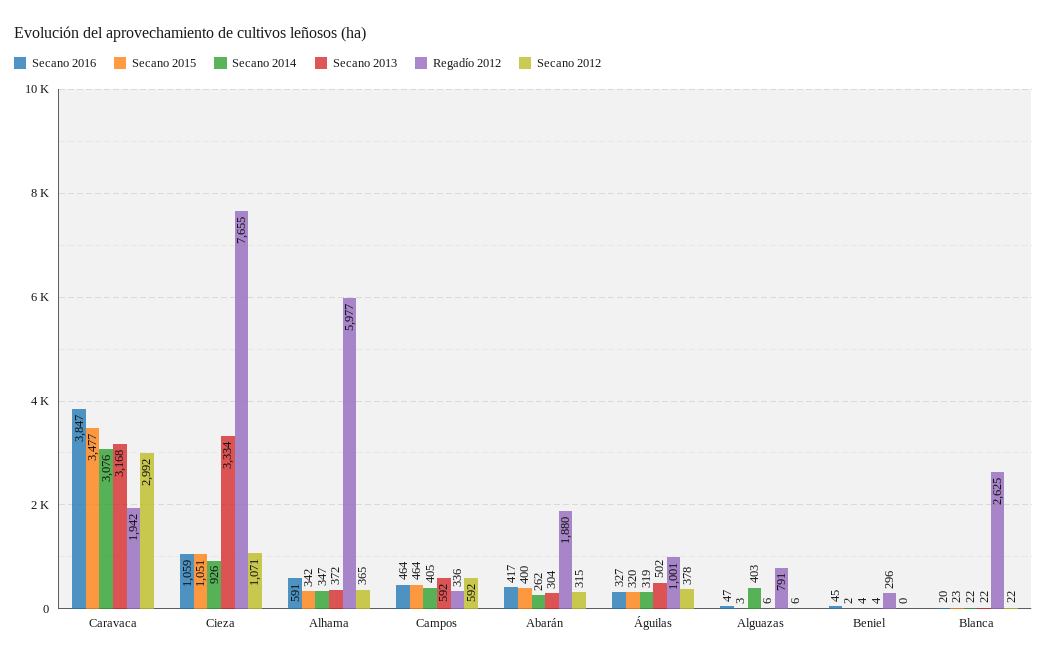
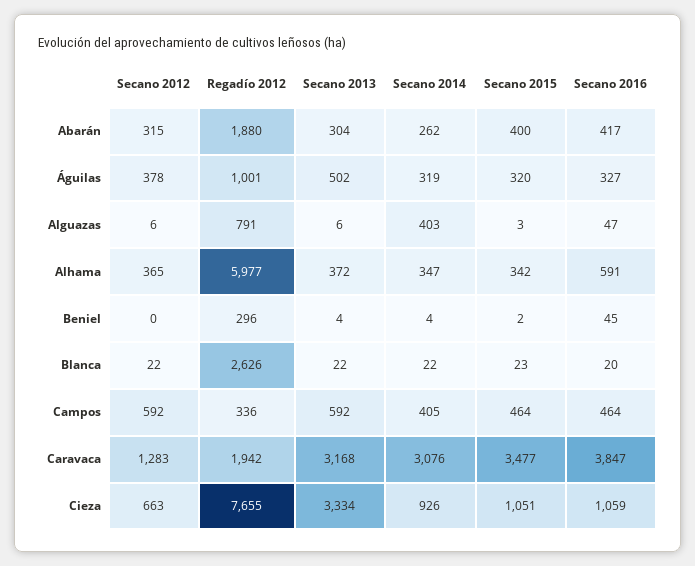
Secano 2012, Caravaca: 2992 -> 1283
Secano 2012, Cieza: 1071 -> 663
Regadío 2012, Blanca: 2625 -> 2626

